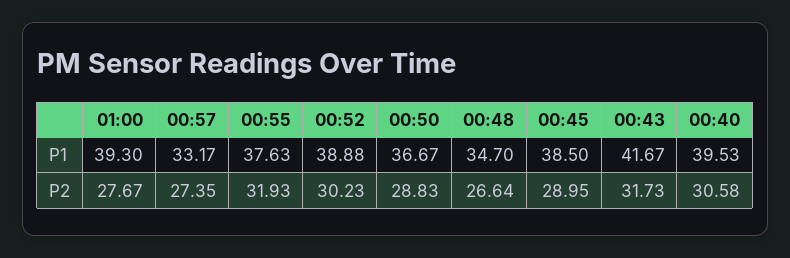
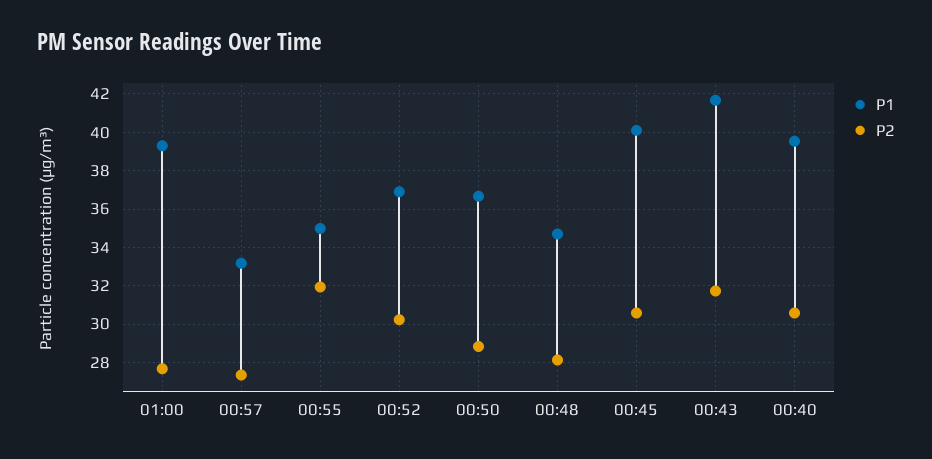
P1, 00:55: 37.63 -> 35
P1, 00:52: 38.88 -> 37
P1, 00:45: 38.5 -> 40
P2, 00:48: 26.64 -> 28
P2, 00:45: 28.95 -> 30.5

